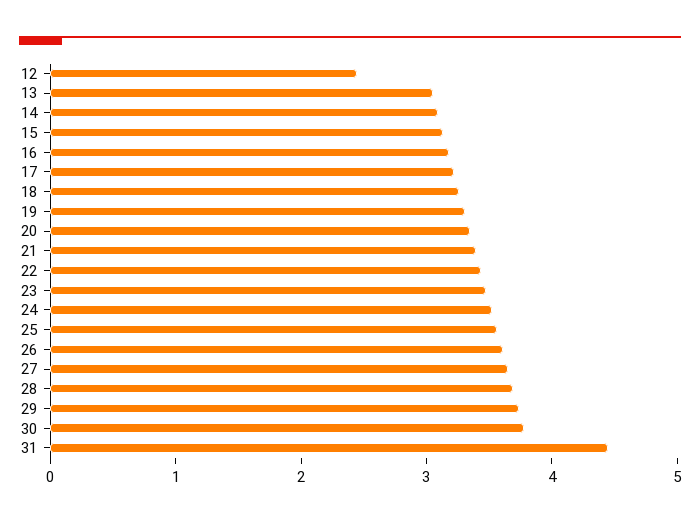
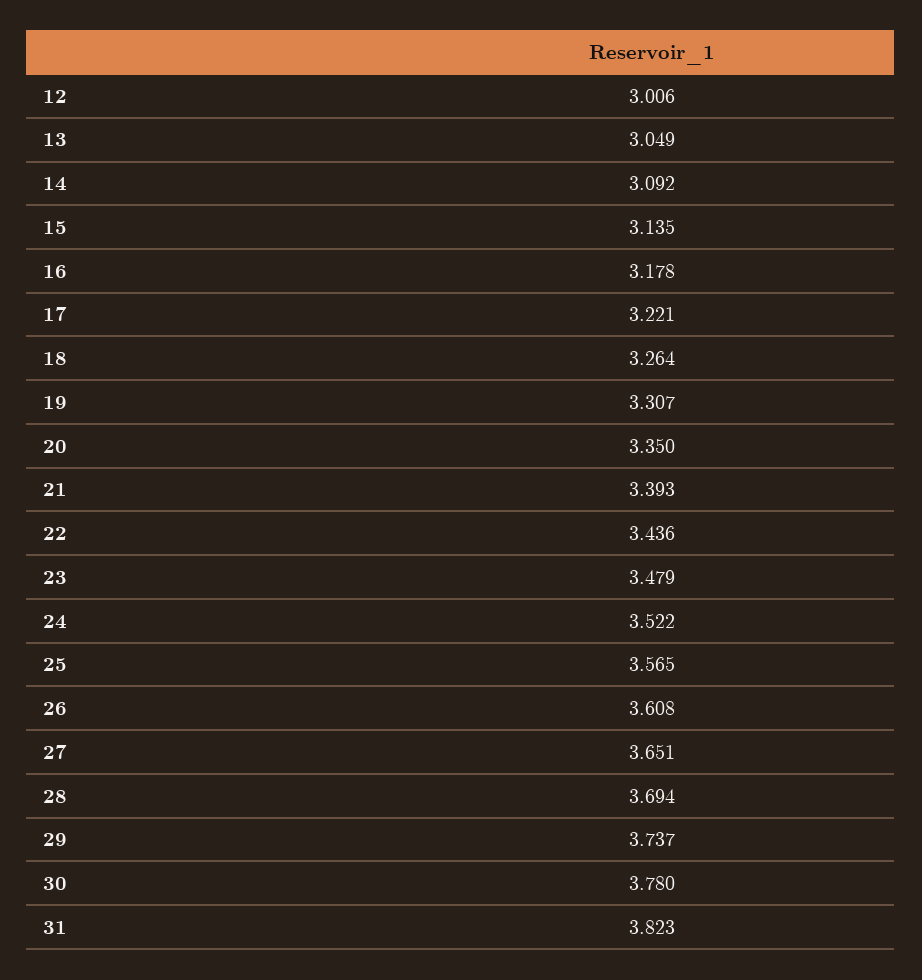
12: 2.4 -> 3.006
31: 4.4 -> 3.823

